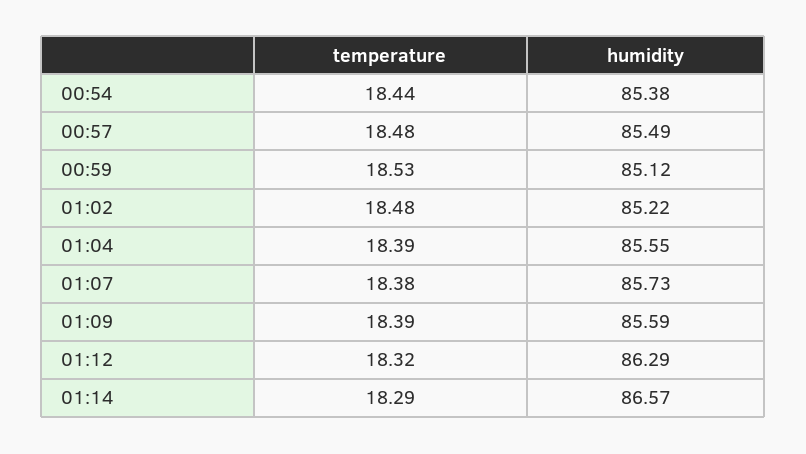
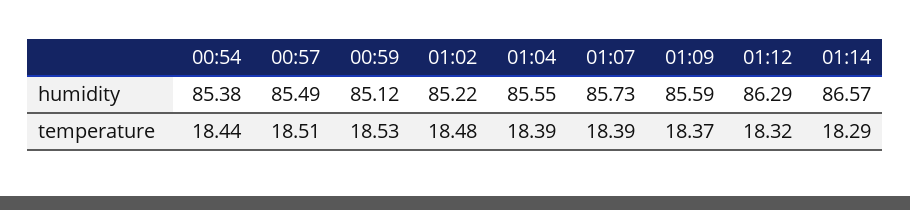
temperature, 00:57: 18.48 -> 18.51
temperature, 01:07: 18.38 -> 18.39
temperature, 01:09: 18.39 -> 18.37

